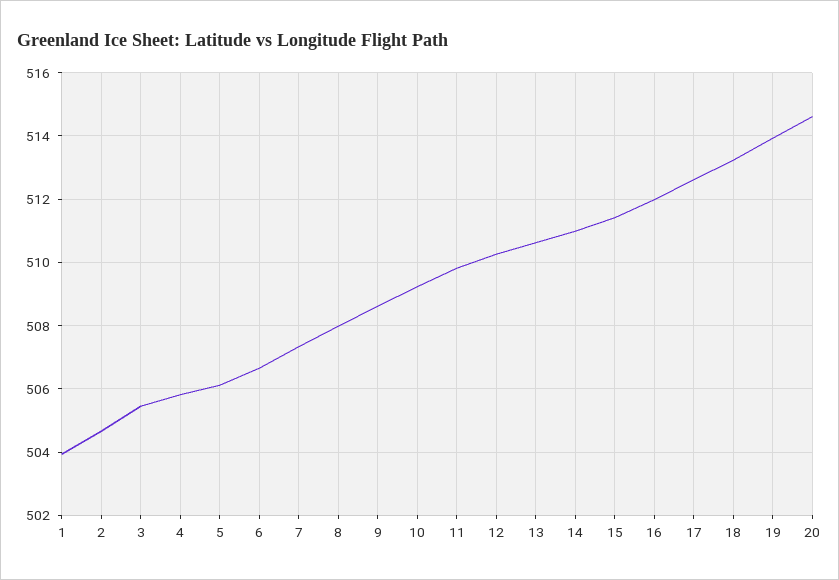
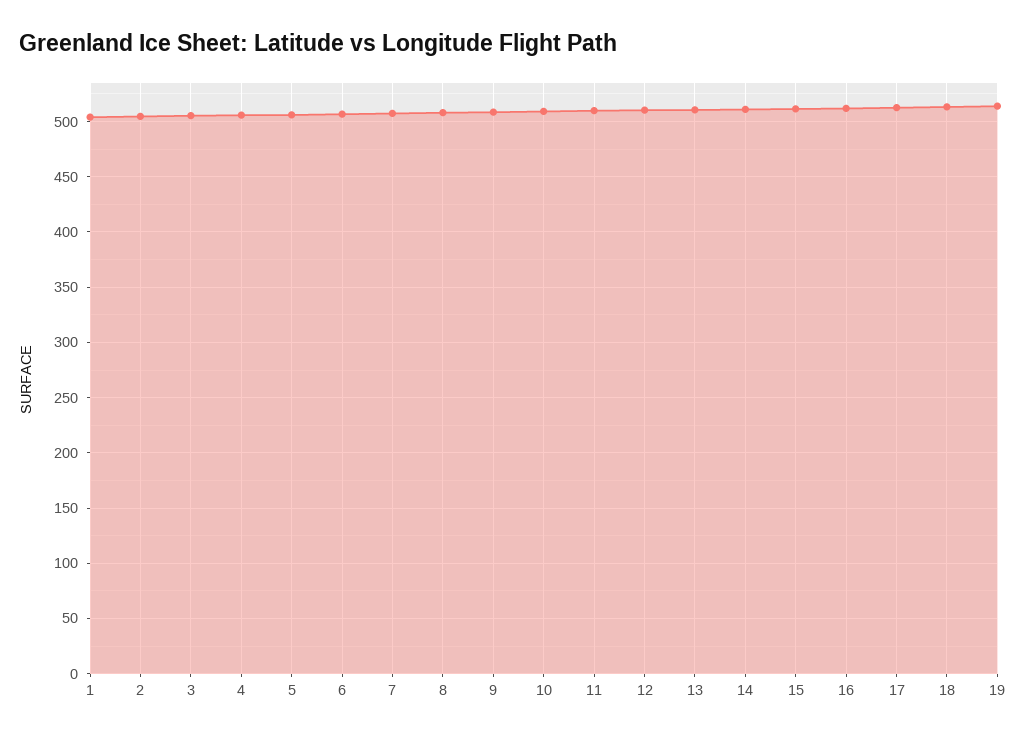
20: 514.6 -> none

